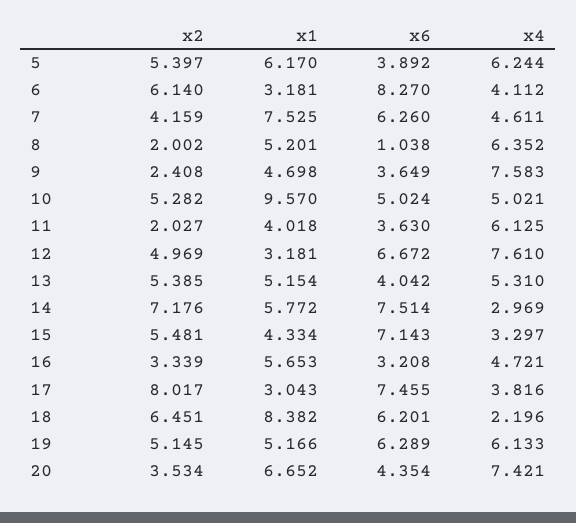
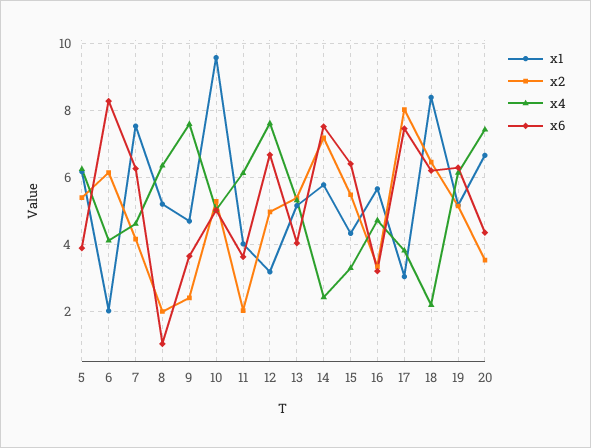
x1, 6: 3.181 -> 2
x4, 14: 2.969 -> 2.4
x6, 15: 7.143 -> 6.4

